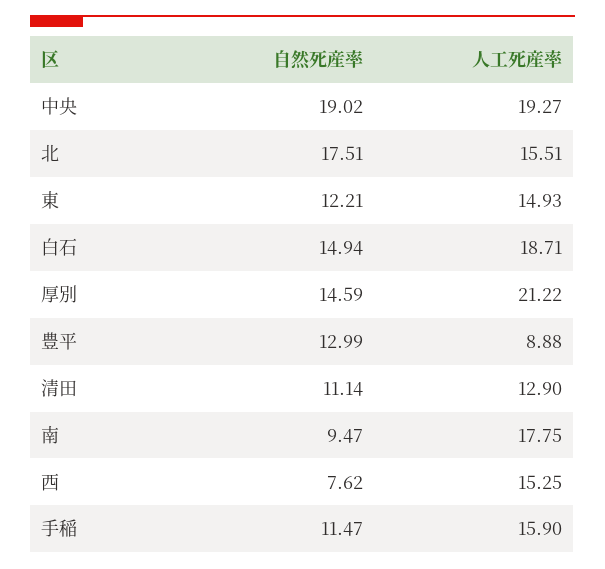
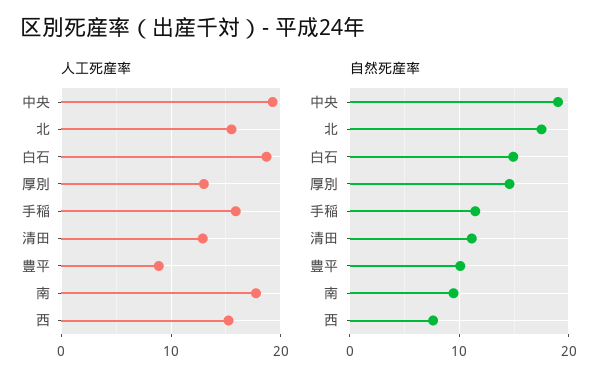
自然死産率, 東: 12.21 -> none
人工死産率, 東: 14.93 -> none
人工死産率, 厚別: 21.22 -> 13
自然死産率, 豊平: 12.99 -> 10

